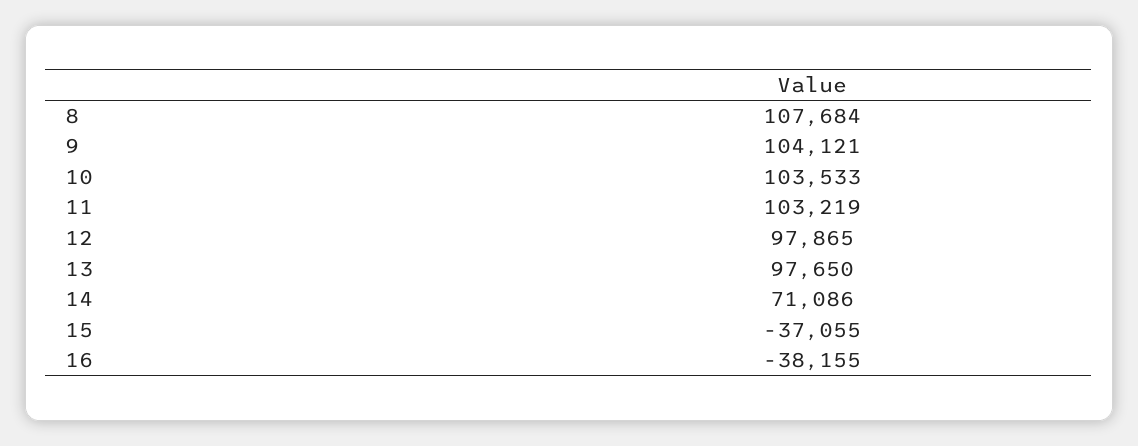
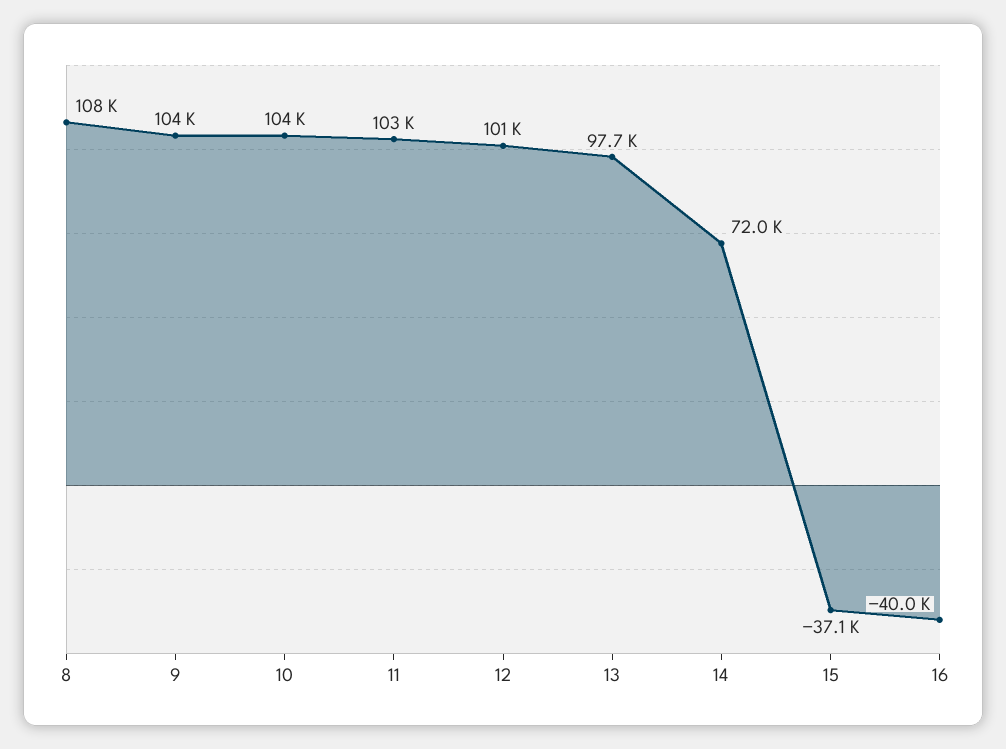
12: 97865 -> 101000
14: 71086 -> 72000
16: -38155 -> -40000

